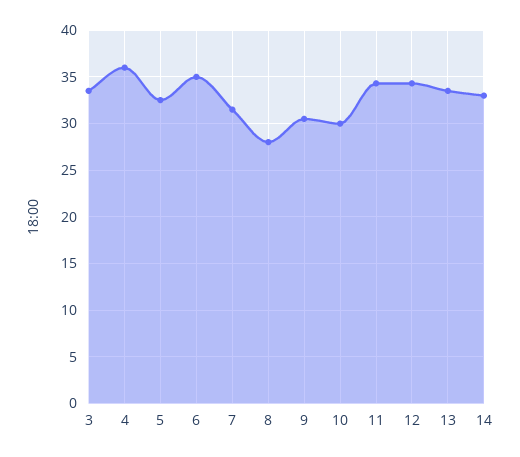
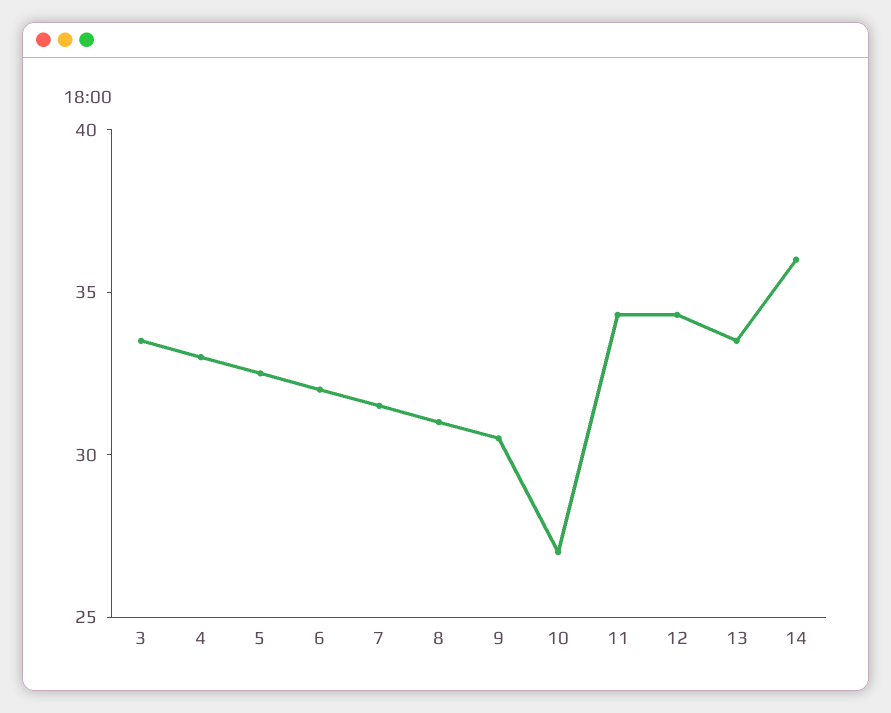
4: 36 -> 33
6: 35 -> 32
8: 28 -> 31
10: 30 -> 27
14: 33 -> 36

